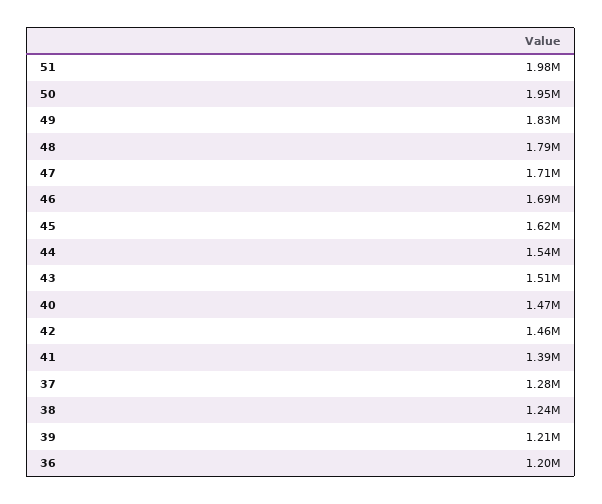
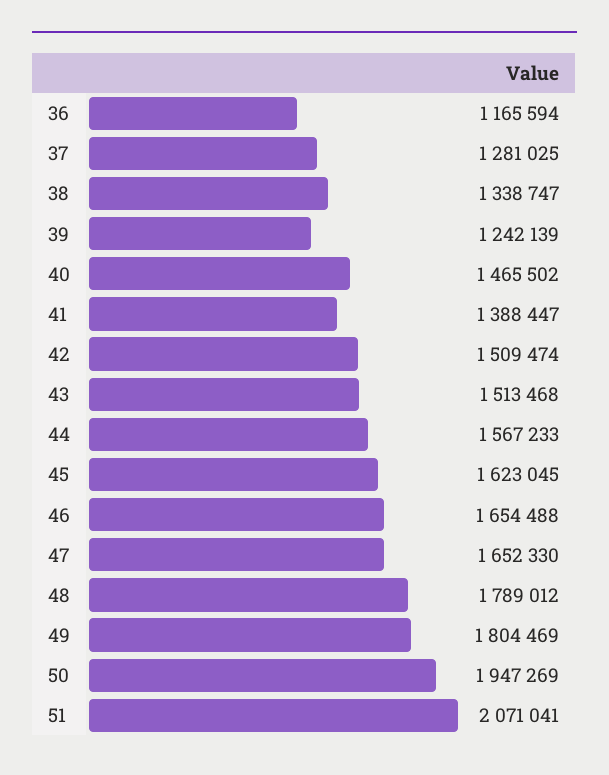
51: 1980000 -> 2071041
49: 1830000 -> 1804469
47: 1710000 -> 1652330
46: 1690000 -> 1654488
44: 1540000 -> 1567233
42: 1460000 -> 1509474
38: 1240000 -> 1338747
39: 1210000 -> 1242139
36: 1200000 -> 1165594

